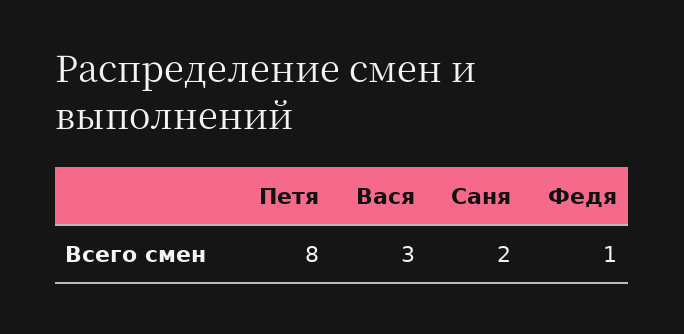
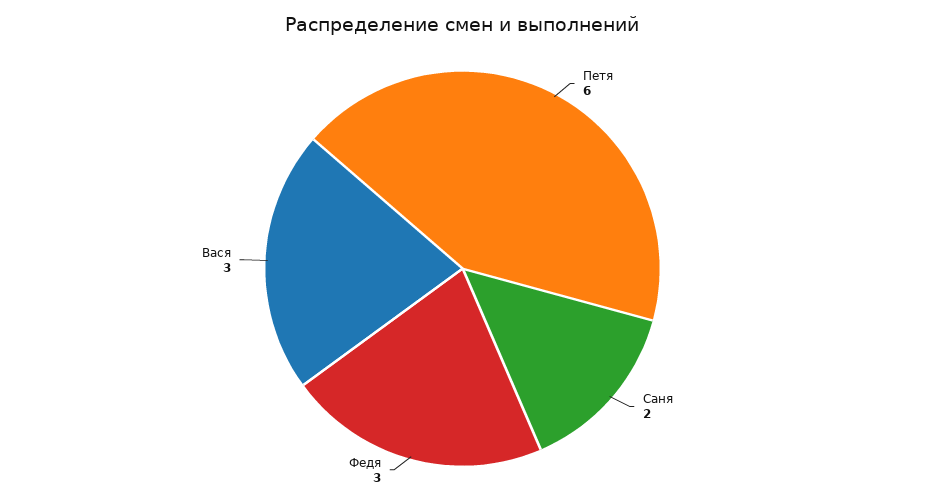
Петя: 8 -> 6
Федя: 1 -> 3

